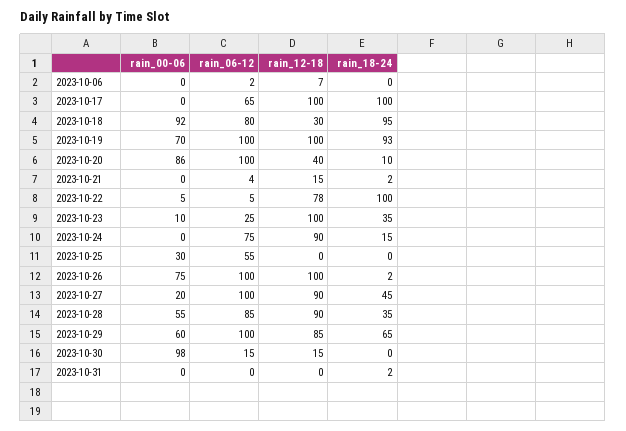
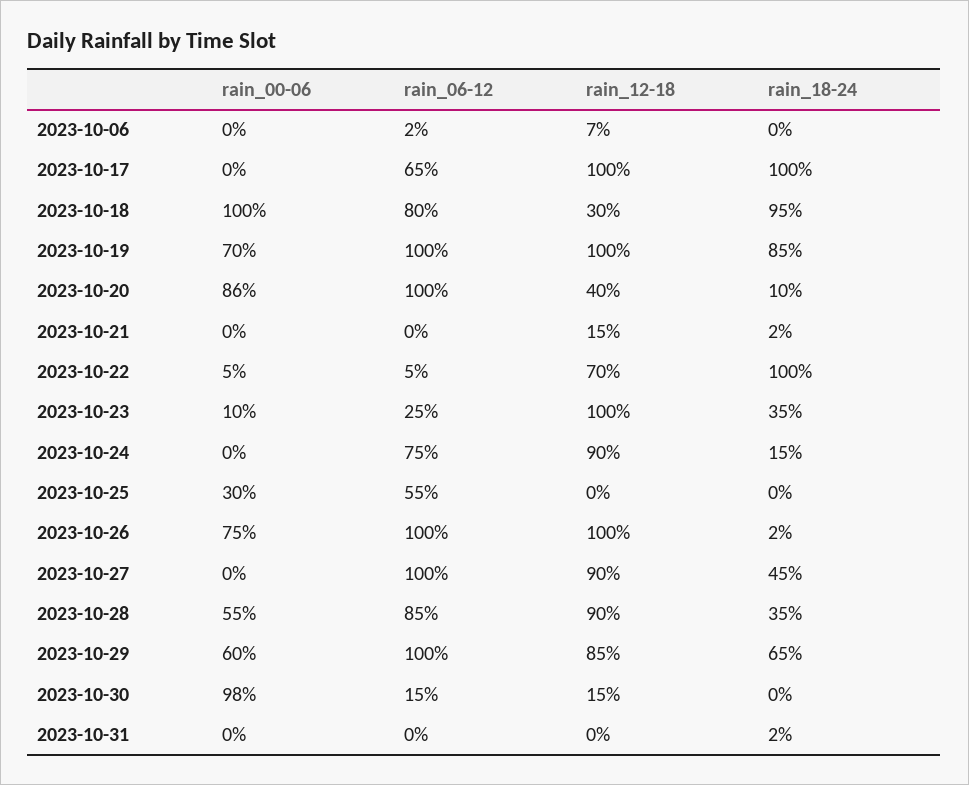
rain_00-06, 2023-10-18: 92 -> 100
rain_18-24, 2023-10-19: 93 -> 85
rain_06-12, 2023-10-21: 4 -> 0
rain_12-18, 2023-10-22: 78 -> 70
rain_00-06, 2023-10-27: 20 -> 0

